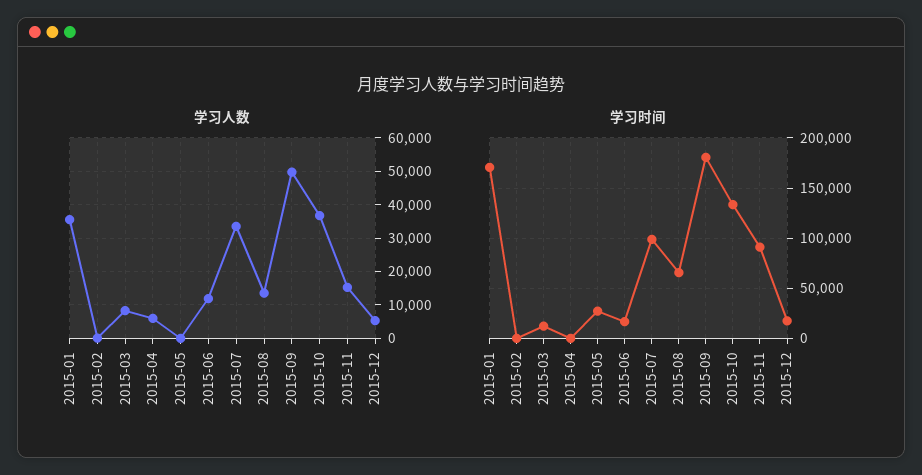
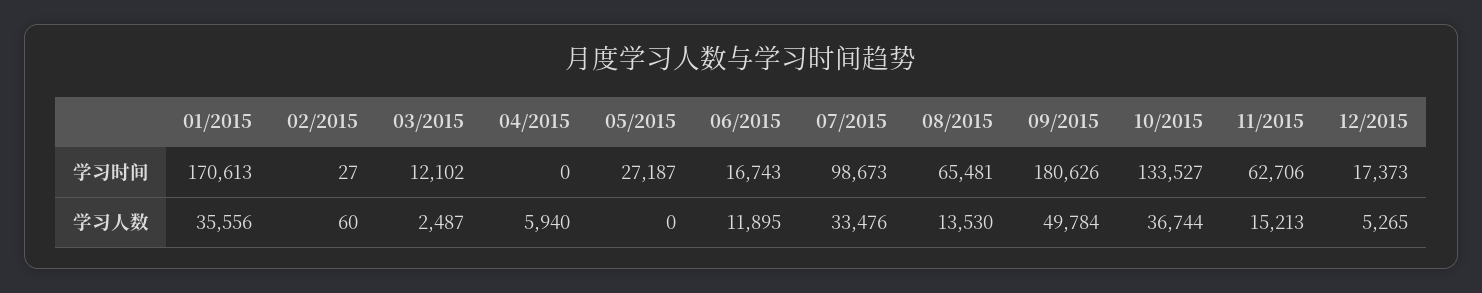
学习人数, 2015-03: 8000 -> 2487
学习时间, 2015-11: 90000 -> 62706

